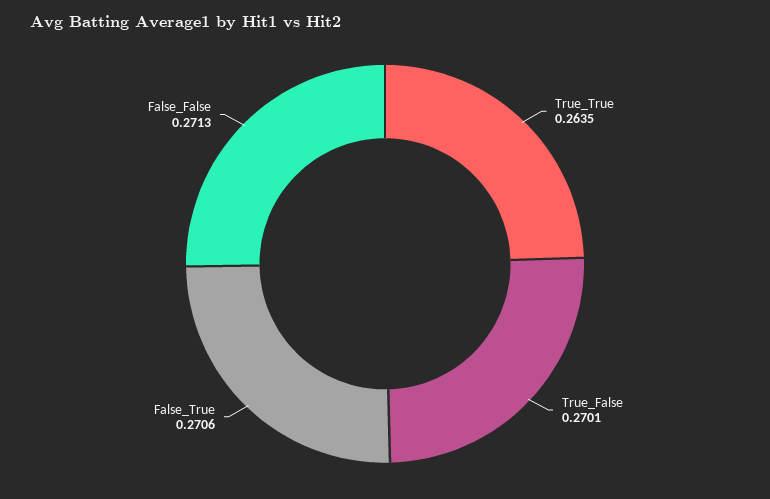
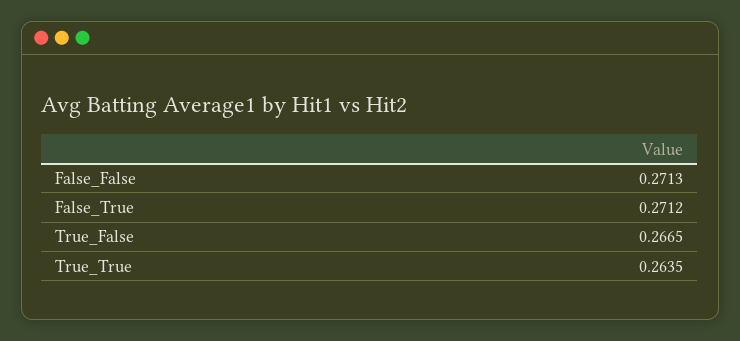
True_False: 0.2701 -> 0.2665
False_True: 0.2706 -> 0.2712

